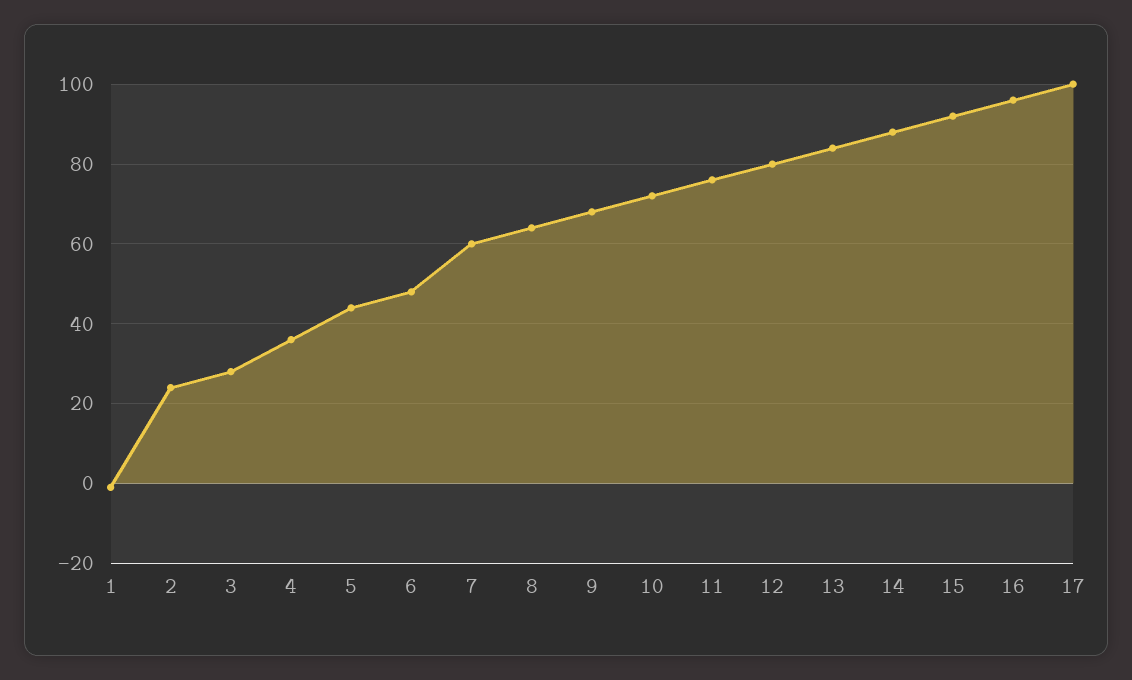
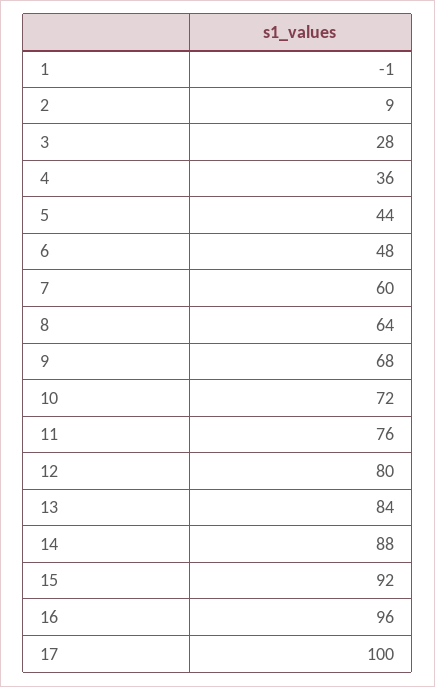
2: 25 -> 9

